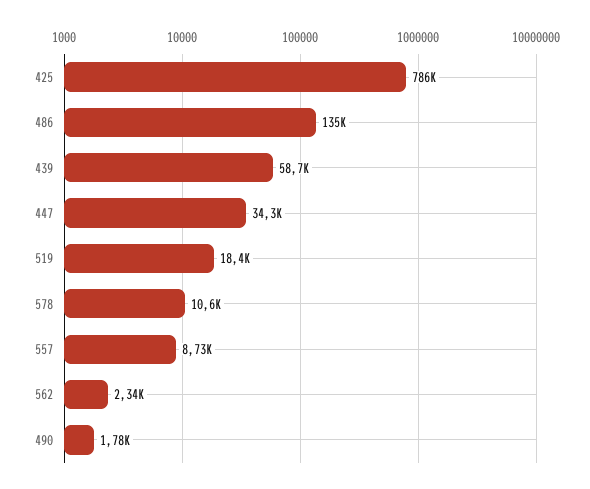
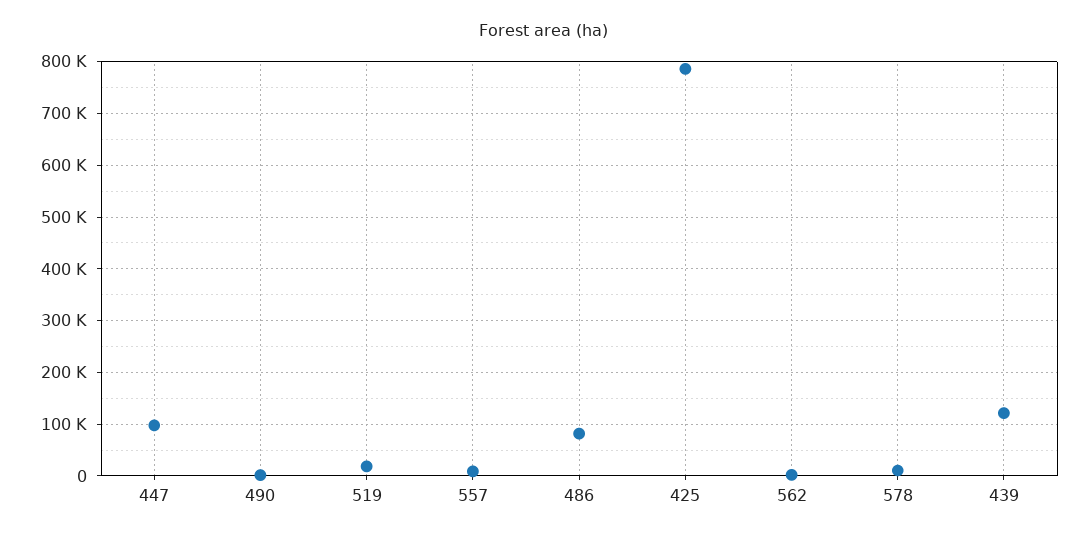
486: 135000 -> 80000
439: 58700 -> 120000
447: 34300 -> 100000

